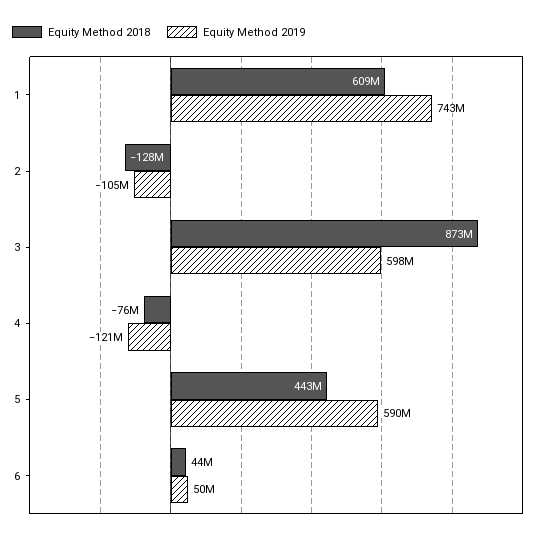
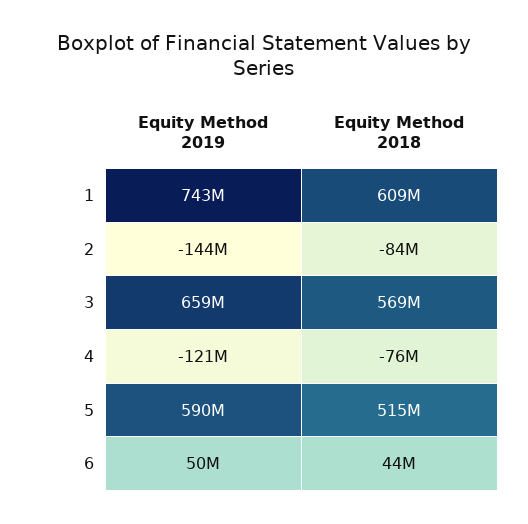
Equity Method 2018, 2: -128000000 -> -84000000
Equity Method 2019, 2: -105000000 -> -144000000
Equity Method 2018, 3: 873000000 -> 569000000
Equity Method 2019, 3: 598000000 -> 659000000
Equity Method 2018, 5: 443000000 -> 515000000

